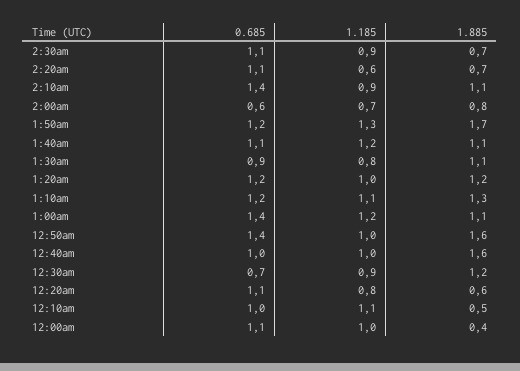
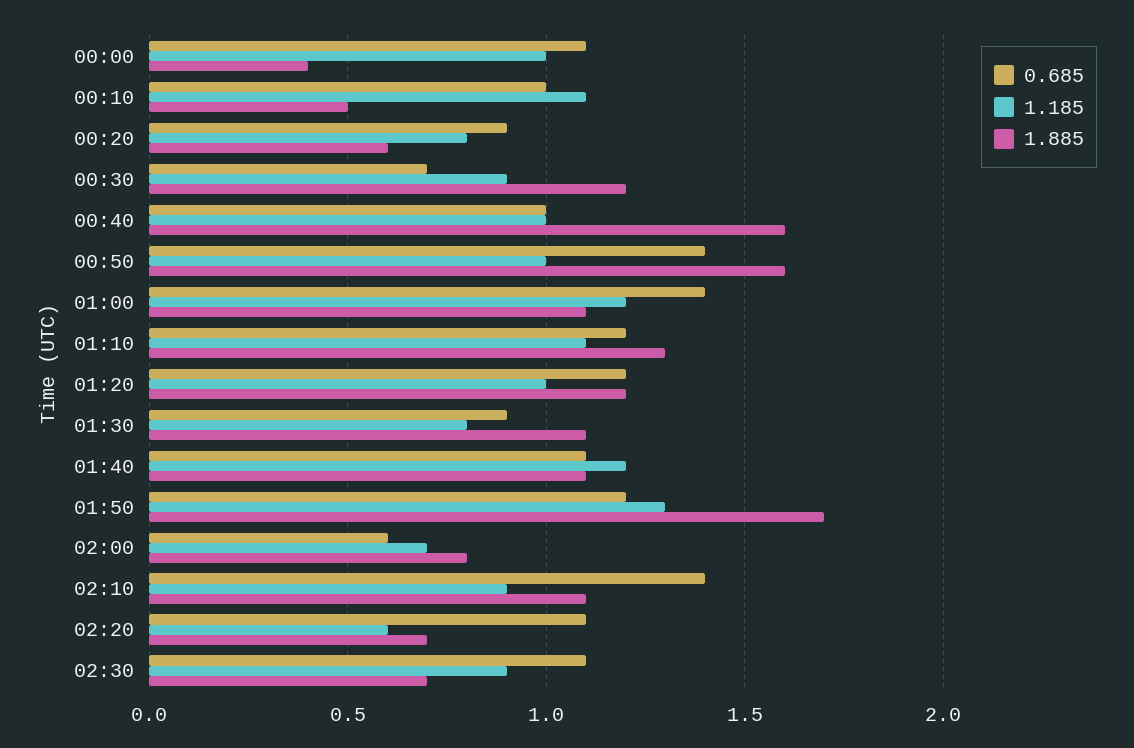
0.685, 12:20am: 1.1 -> 0.9

